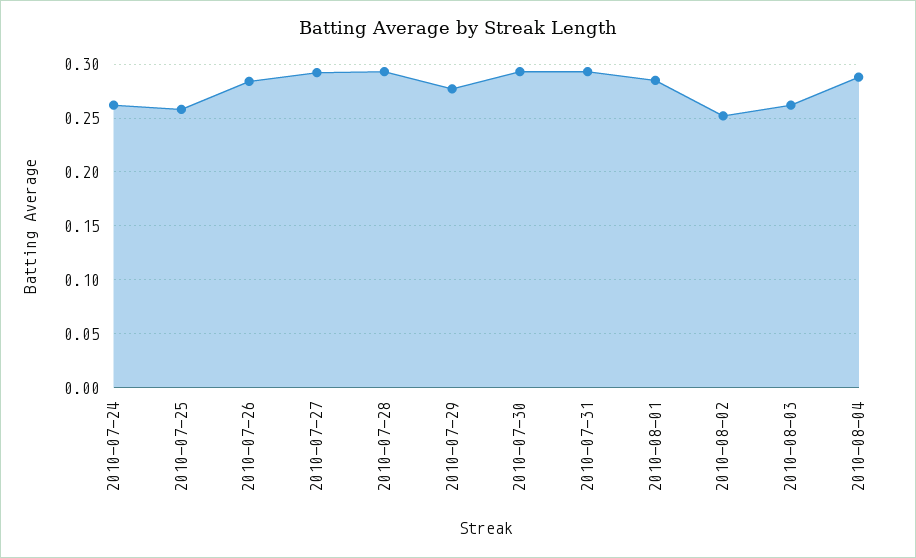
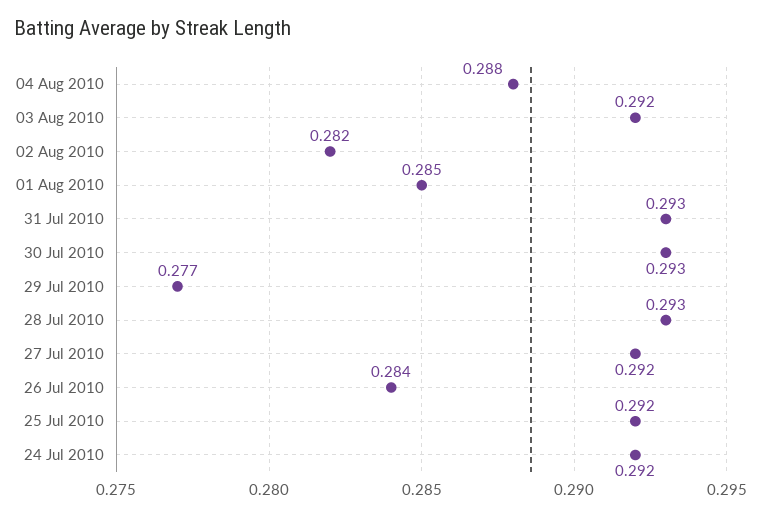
2010-07-24: 0.26 -> 0.292
2010-07-25: 0.26 -> 0.292
2010-08-02: 0.25 -> 0.282
2010-08-03: 0.26 -> 0.292

